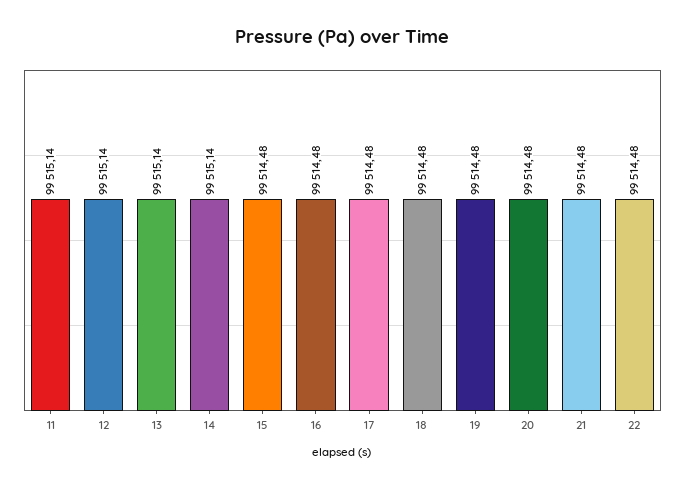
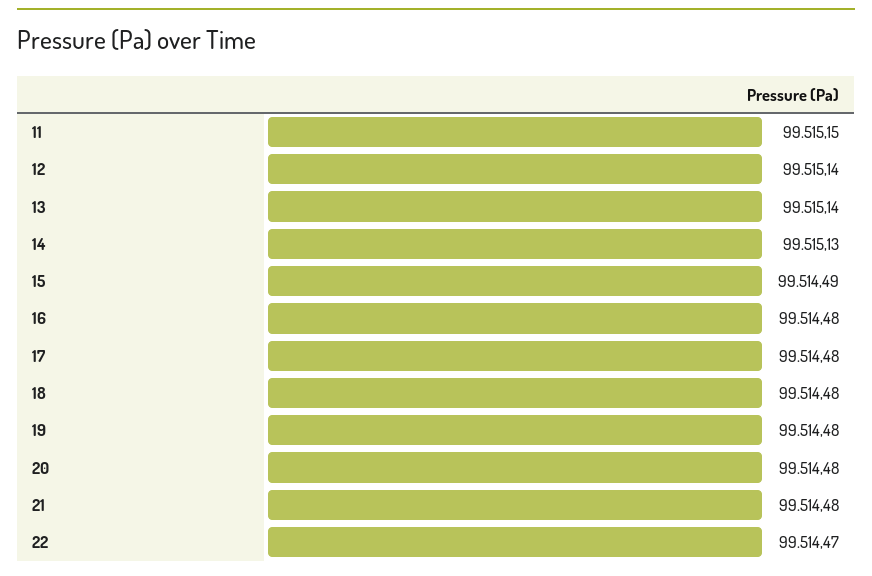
11: 99515.14 -> 99515.15
14: 99515.14 -> 99515.13
15: 99514.48 -> 99514.49
22: 99514.48 -> 99514.47

